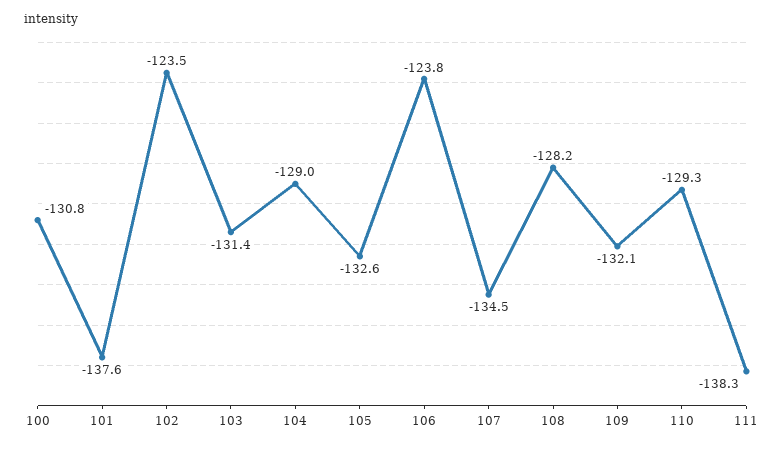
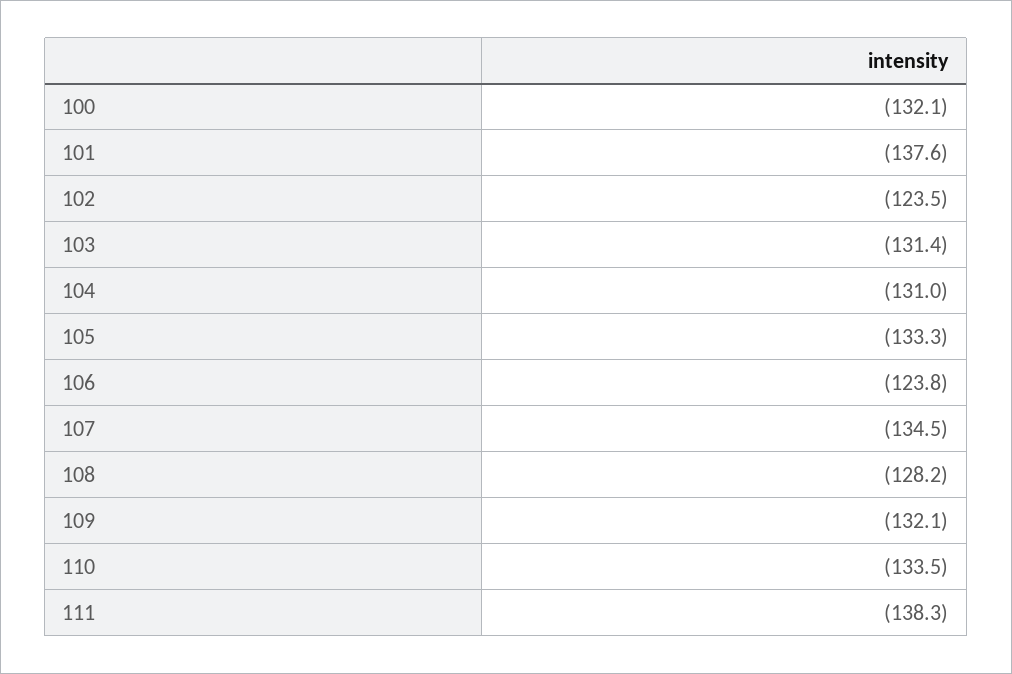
100: -130.8 -> -132.1
104: -129 -> -131
105: -132.6 -> -133.3
110: -129.3 -> -133.5

